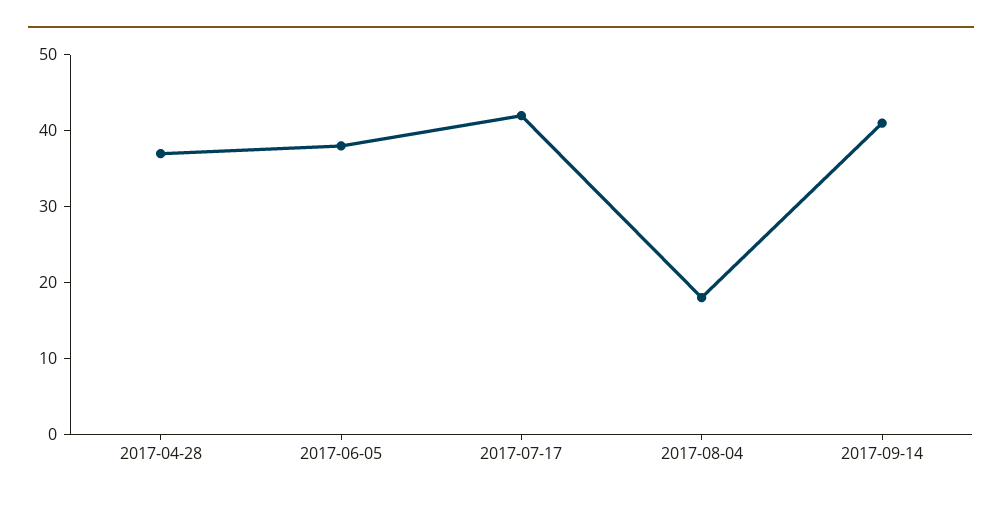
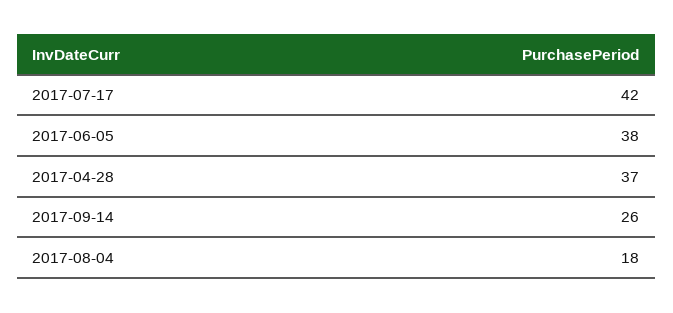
2017-09-14: 40 -> 26

